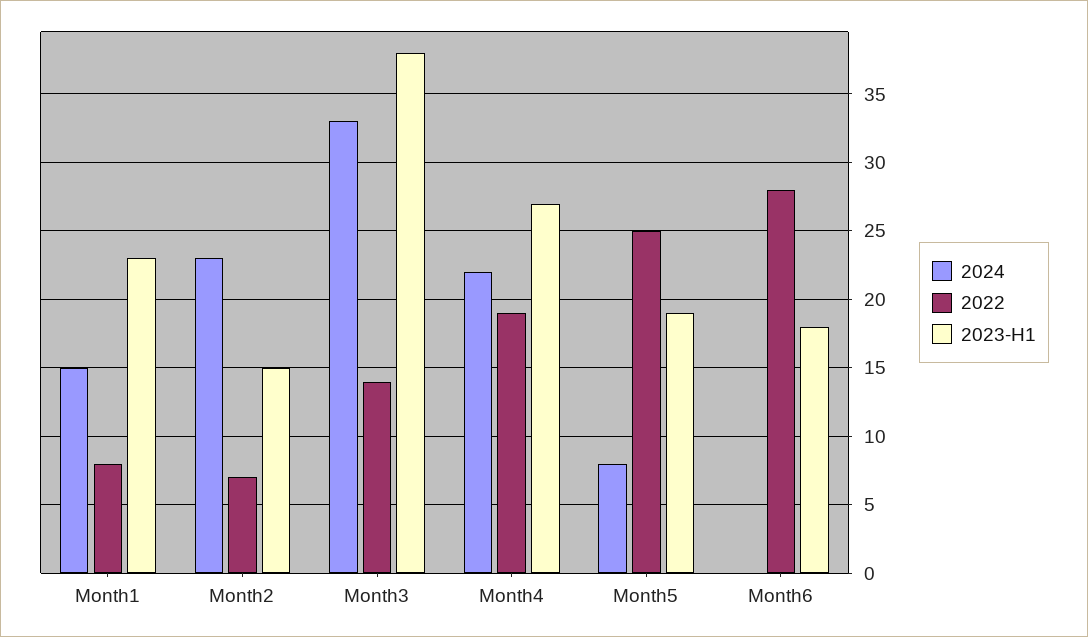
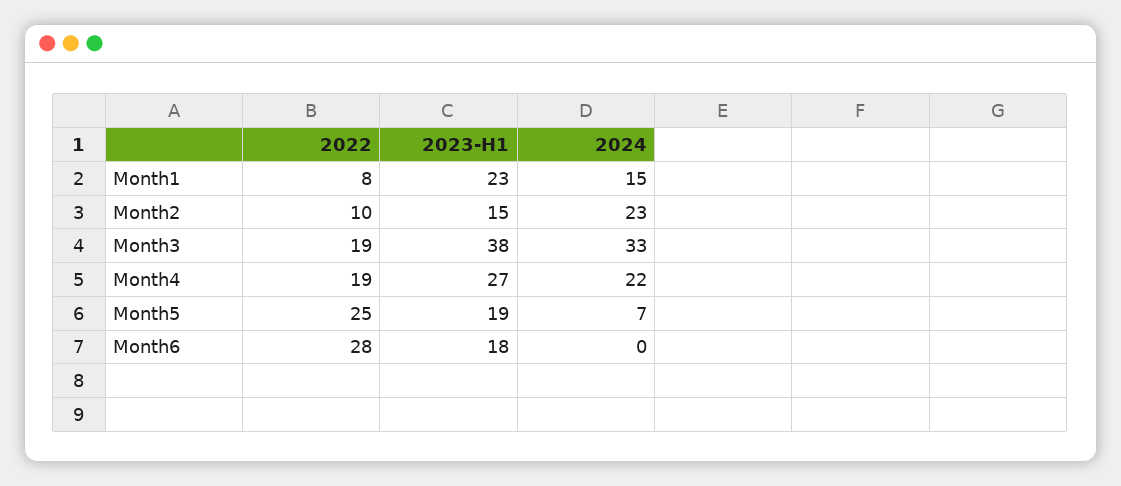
2022, Month2: 7 -> 10
2022, Month3: 14 -> 19
2024, Month5: 8 -> 7

